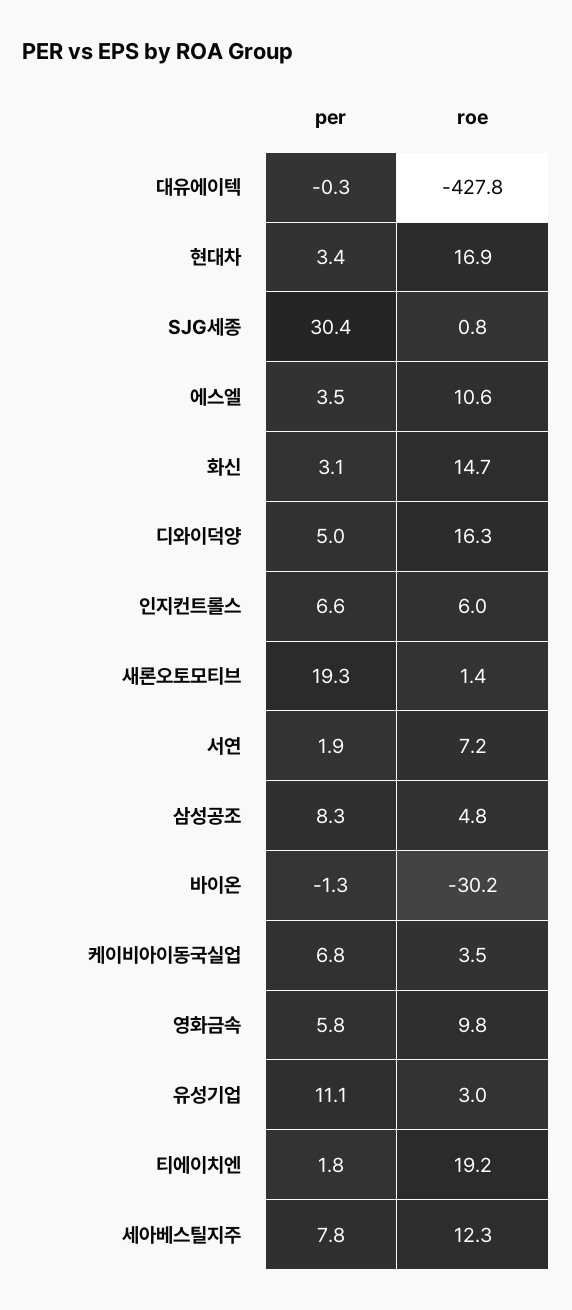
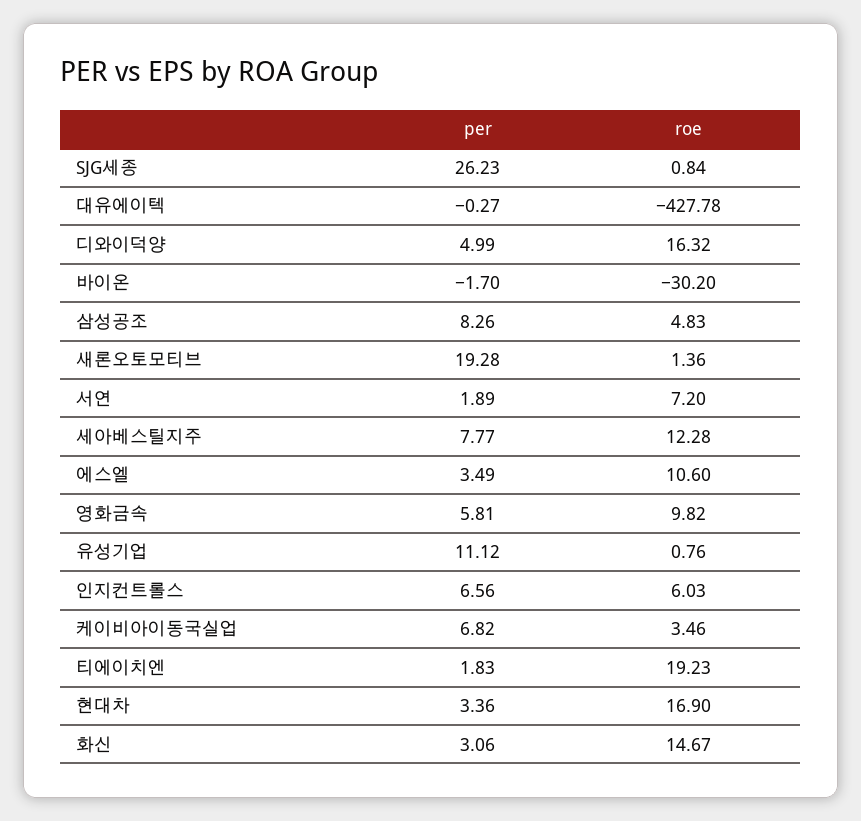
per, SJG세종: 30.4 -> 26.23
per, 바이온: -1.3 -> -1.7
roe, 유성기업: 3 -> 0.76

